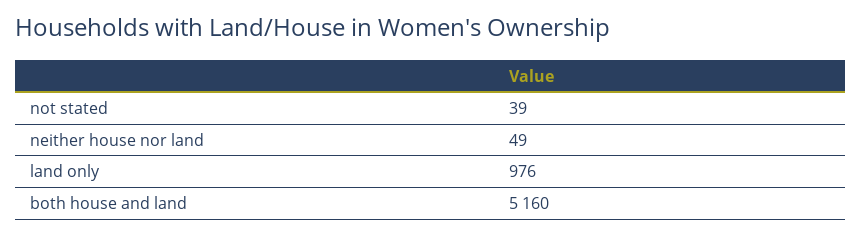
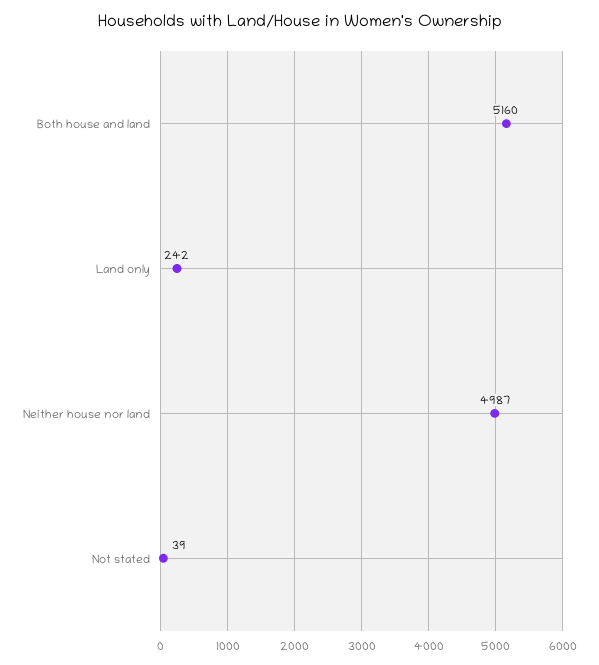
neither house nor land: 49 -> 4987
land only: 976 -> 242

